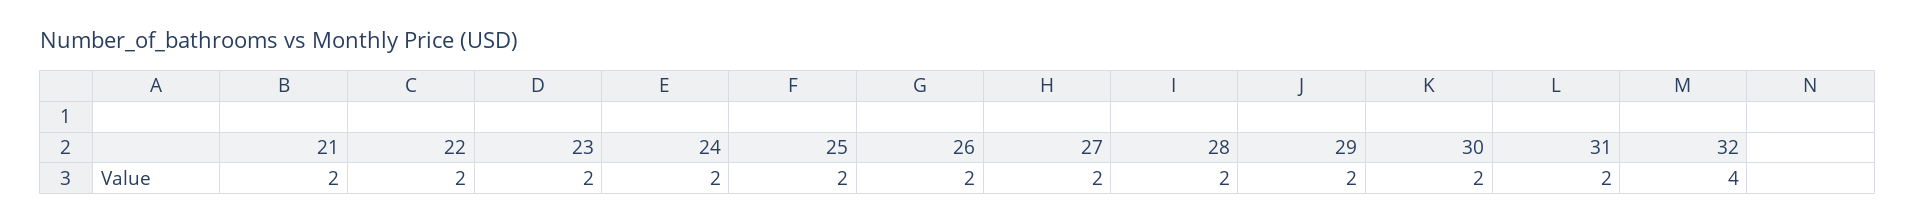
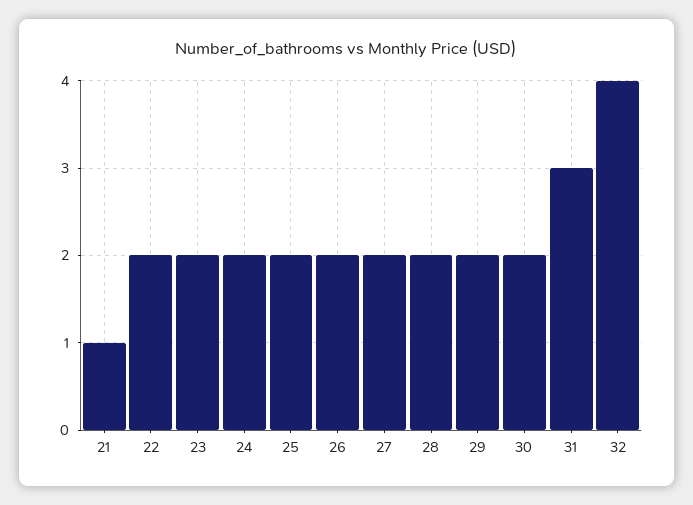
21: 2 -> 1
31: 2 -> 3

